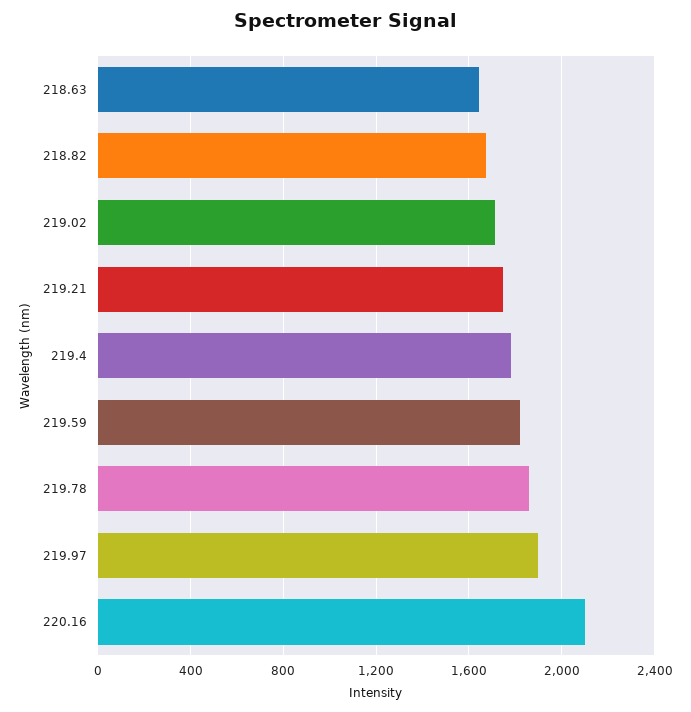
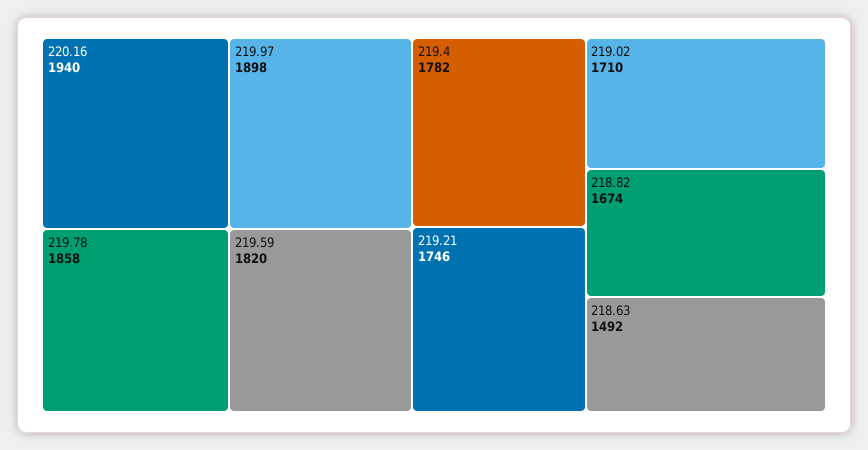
218.63: 1650 -> 1492
220.16: 2100 -> 1940

